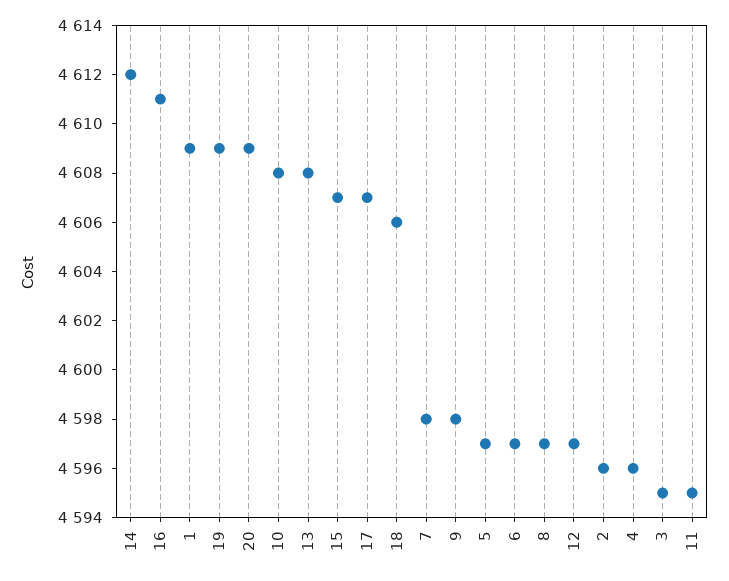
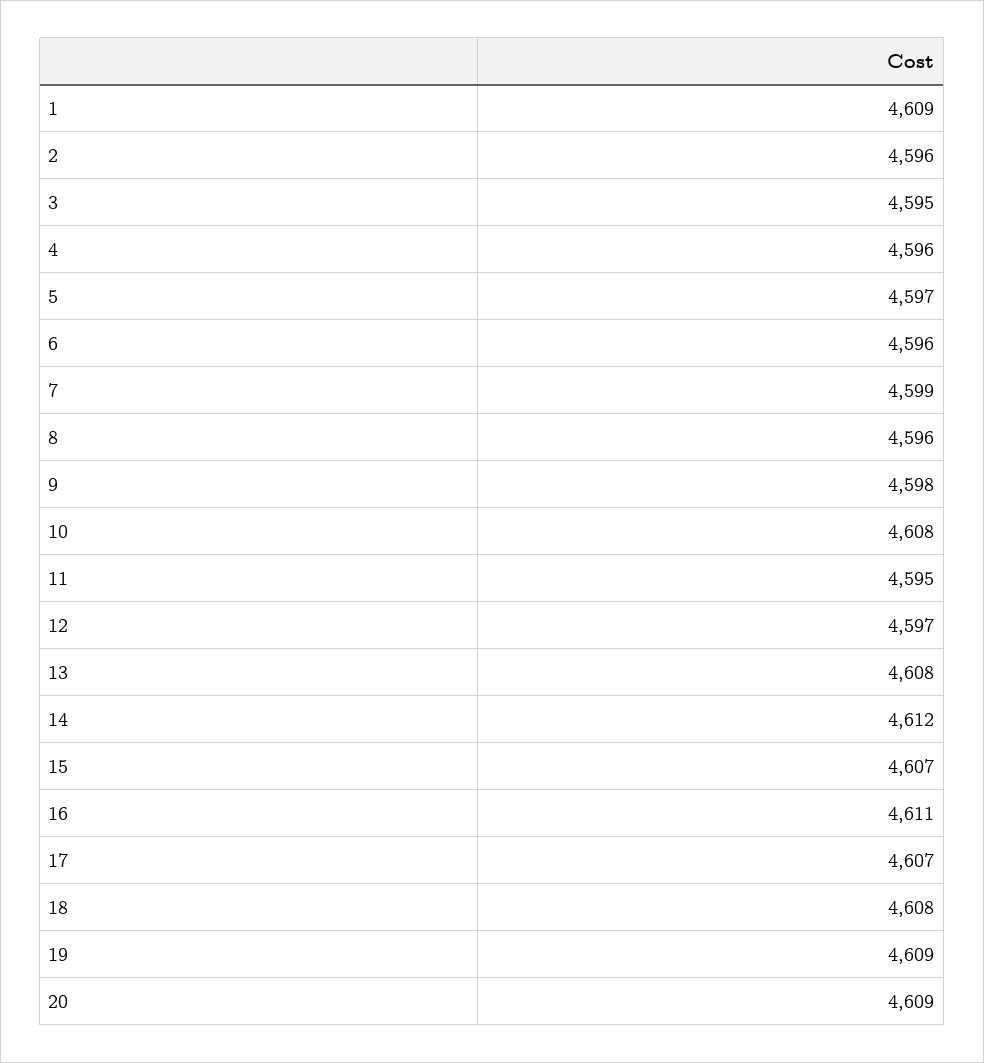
18: 4606 -> 4608
7: 4598 -> 4599
6: 4597 -> 4596
8: 4597 -> 4596

